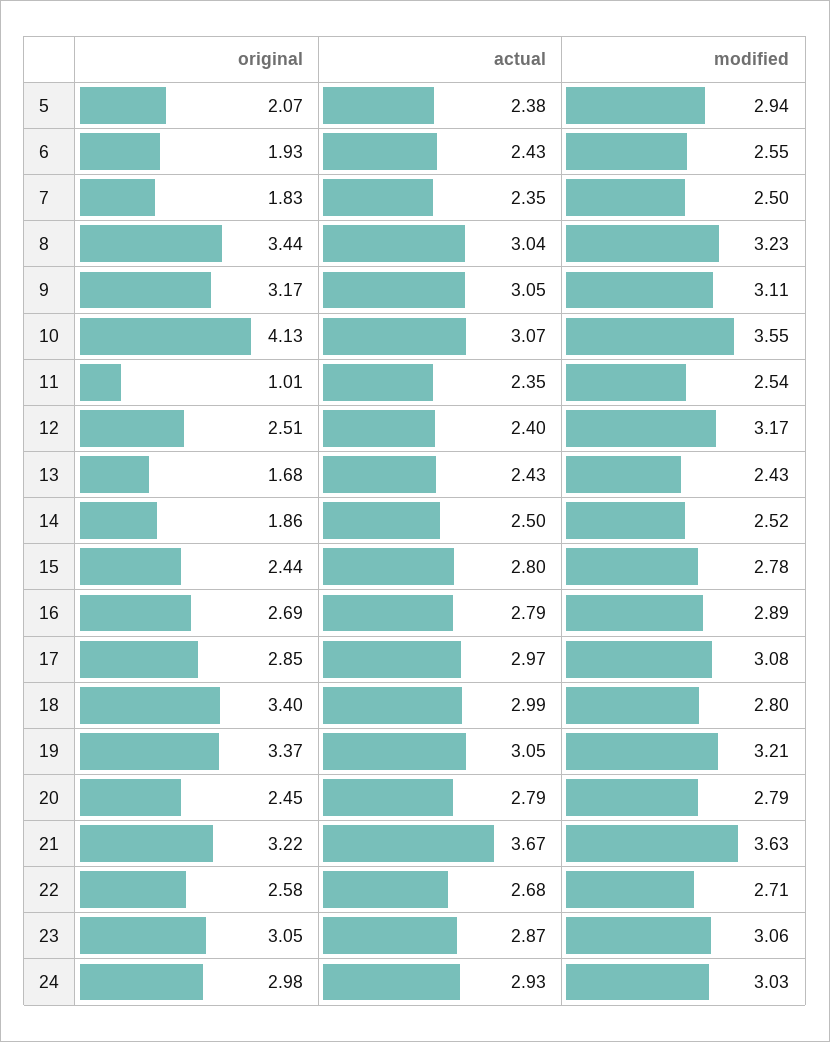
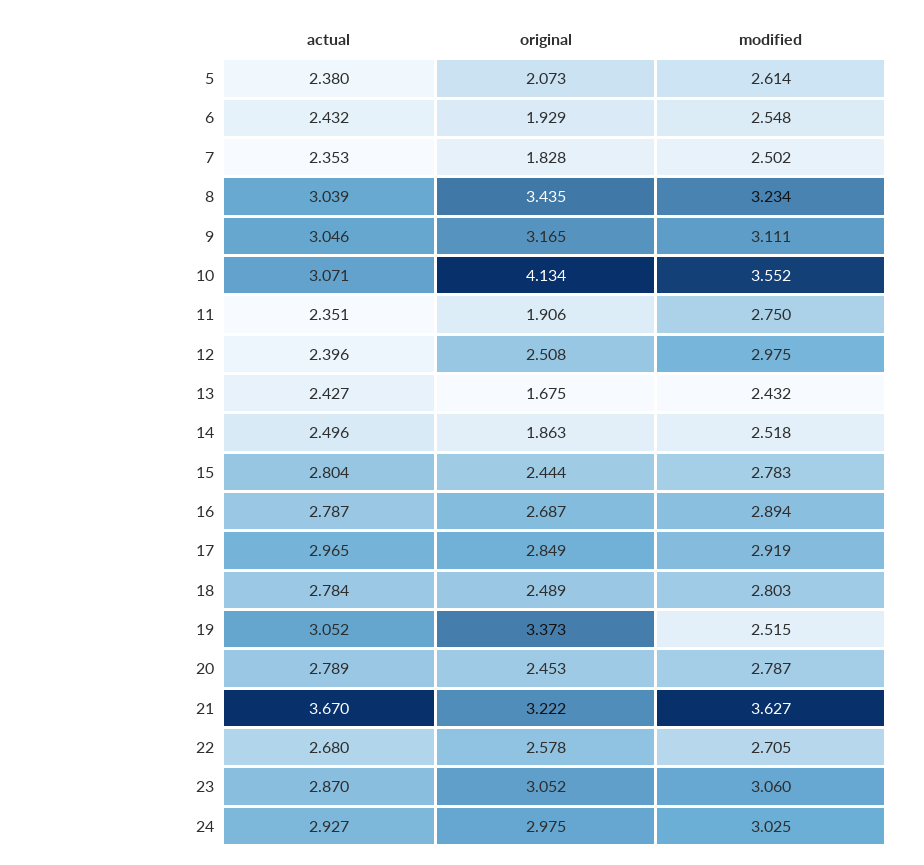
modified, 5: 2.94 -> 2.614
original, 11: 1.01 -> 1.906
modified, 11: 2.54 -> 2.75
modified, 12: 3.17 -> 2.975
modified, 17: 3.08 -> 2.919
original, 18: 3.4 -> 2.489
actual, 18: 2.99 -> 2.784
modified, 19: 3.21 -> 2.515

